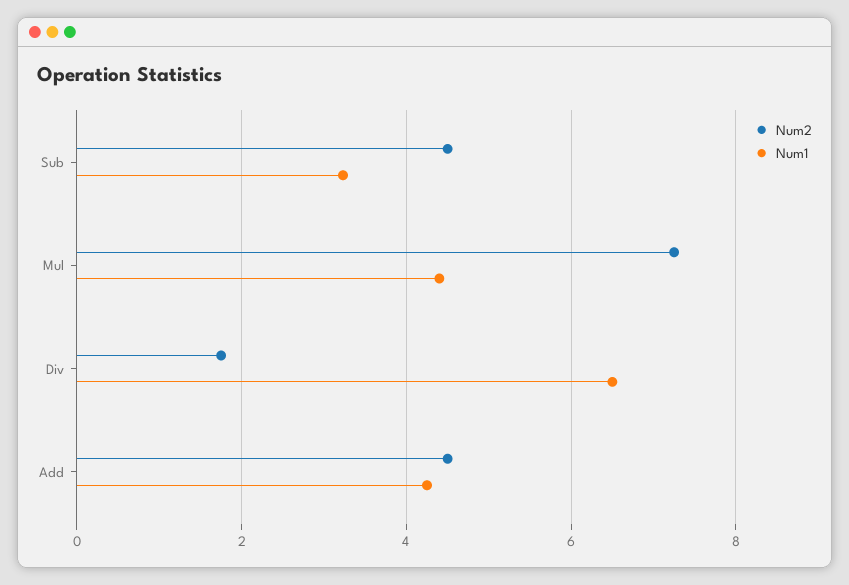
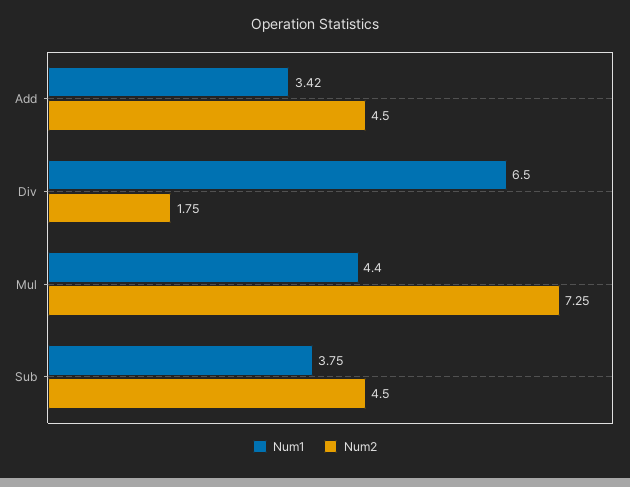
Num1, Sub: 3.2 -> 3.75
Num1, Add: 4.2 -> 3.42

